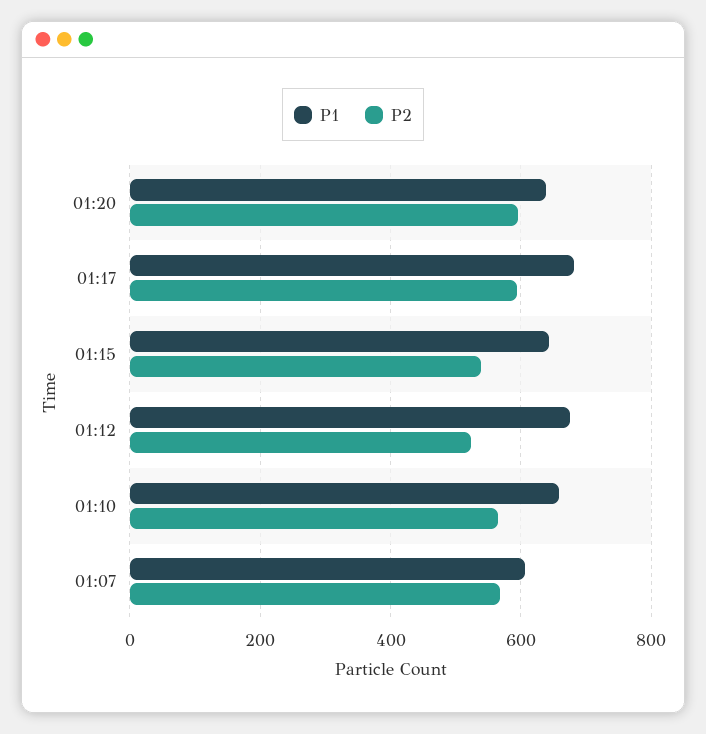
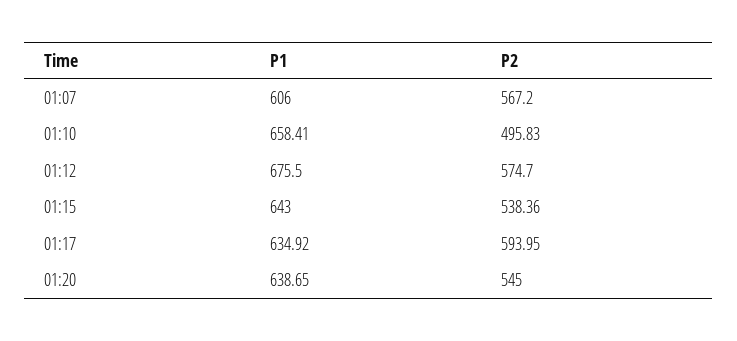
P2, 01:20: 600 -> 545
P1, 01:17: 680 -> 634.92
P2, 01:12: 520 -> 574.7
P2, 01:10: 560 -> 495.83

